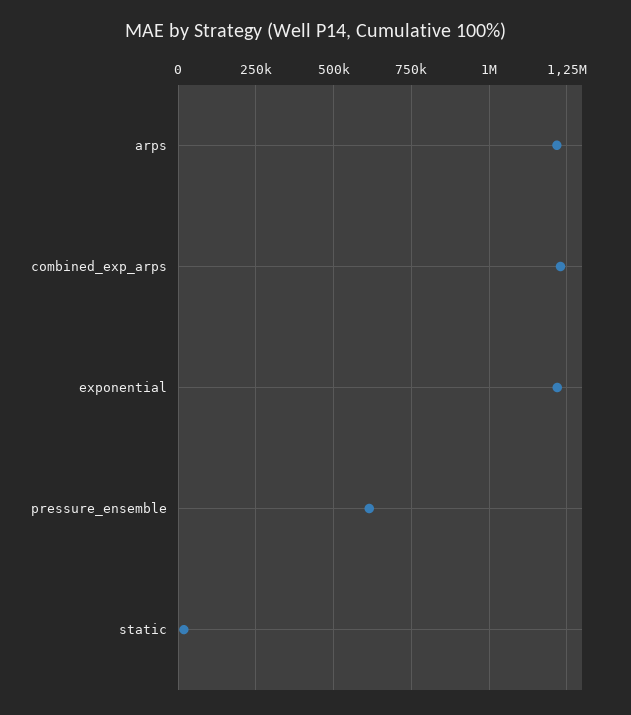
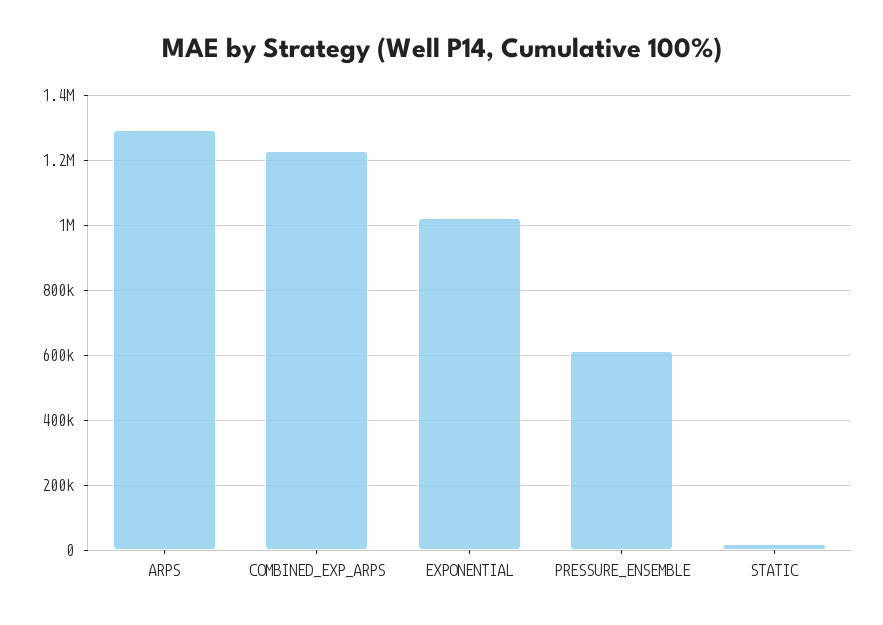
arps: 1225000 -> 1300000
exponential: 1225000 -> 1020000

